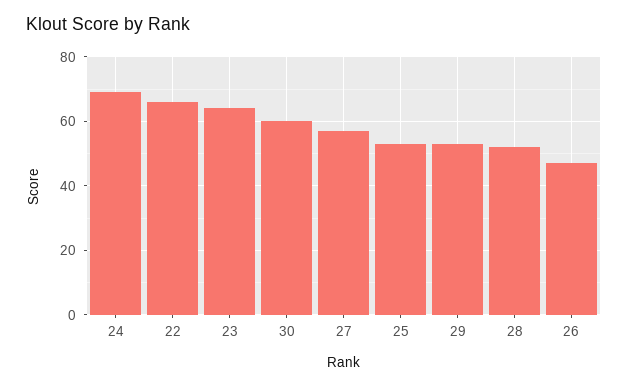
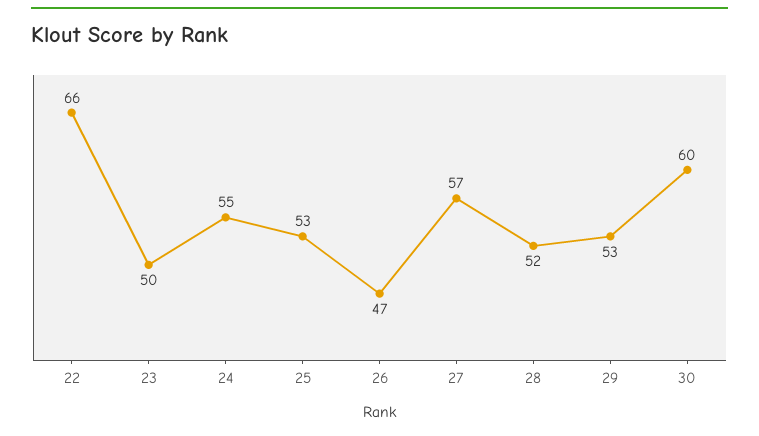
24: 70 -> 55
23: 65 -> 50

